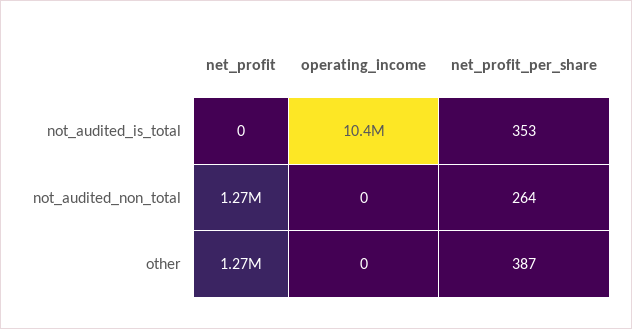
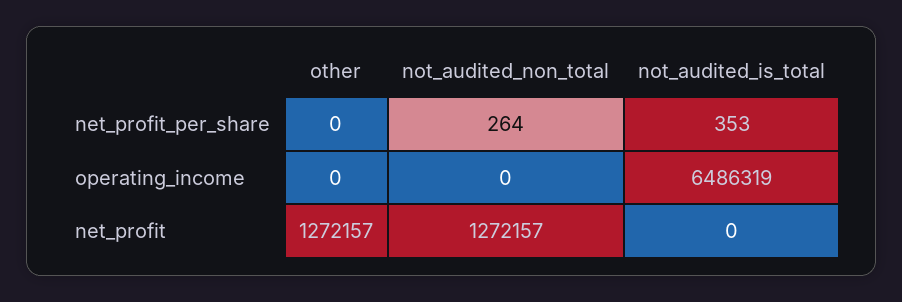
operating_income, not_audited_is_total: 10400000 -> 6486319
net_profit_per_share, other: 387 -> 0

